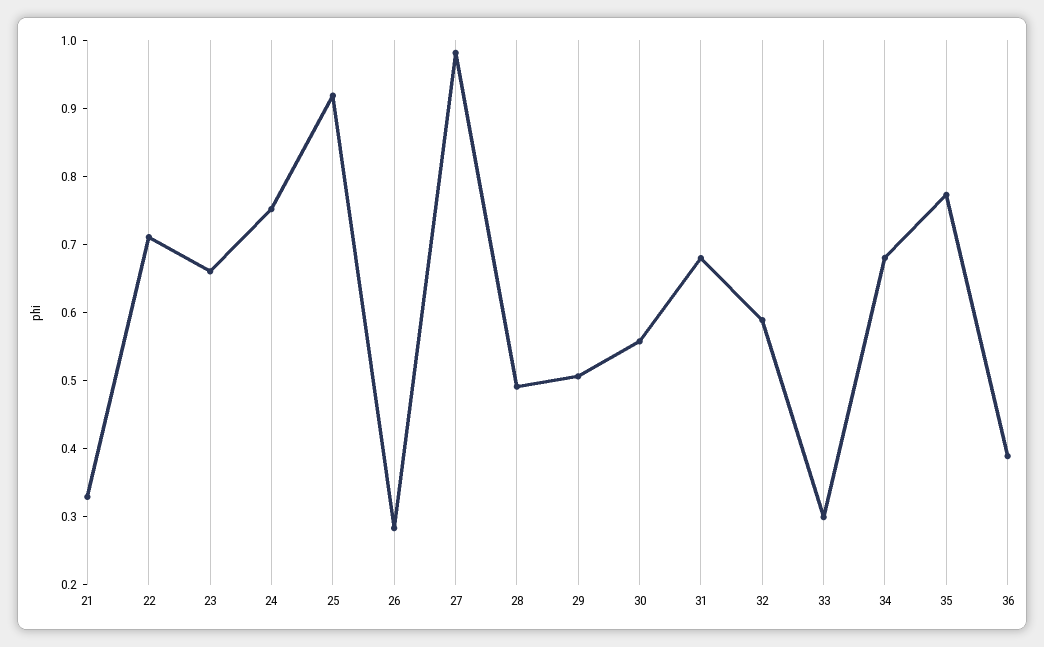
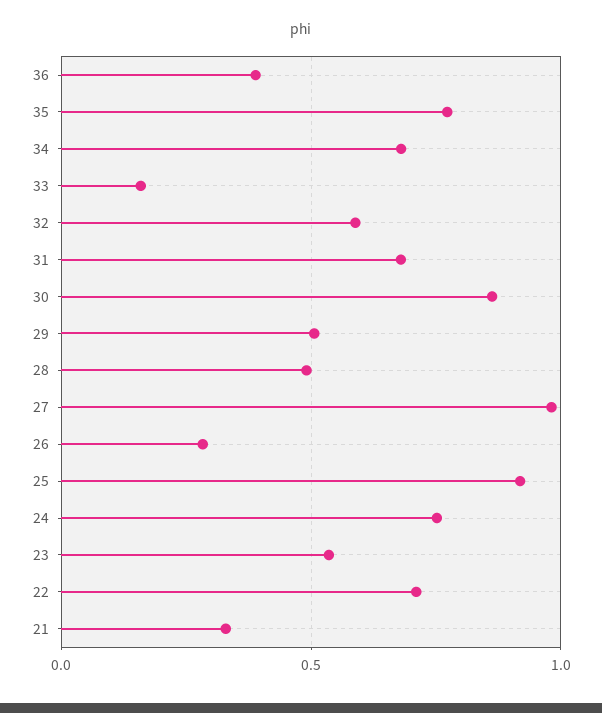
23: 0.66 -> 0.55
30: 0.56 -> 0.85
33: 0.3 -> 0.15

